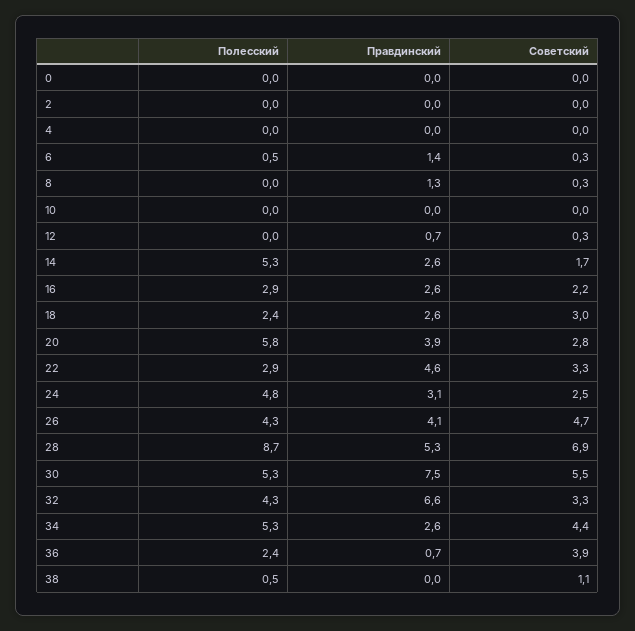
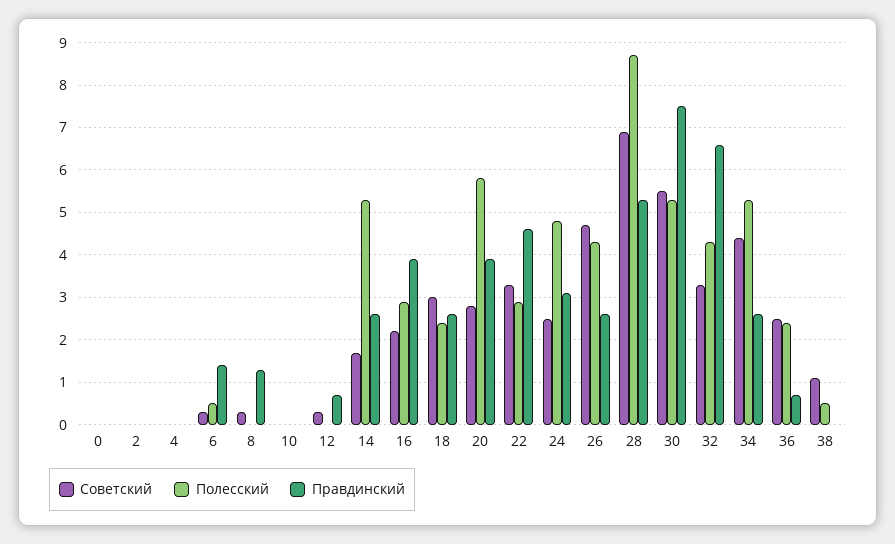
Правдинский, 16: 2.6 -> 4
Правдинский, 26: 4.1 -> 2.5
Советский, 36: 3.9 -> 2.5

